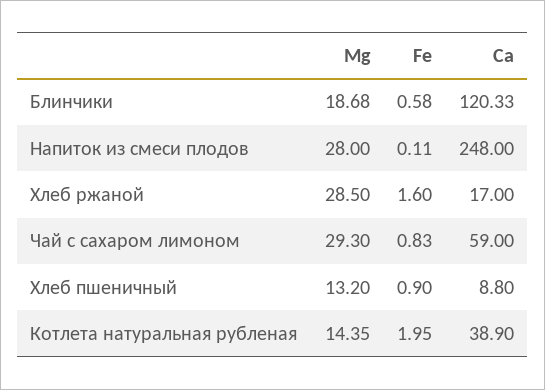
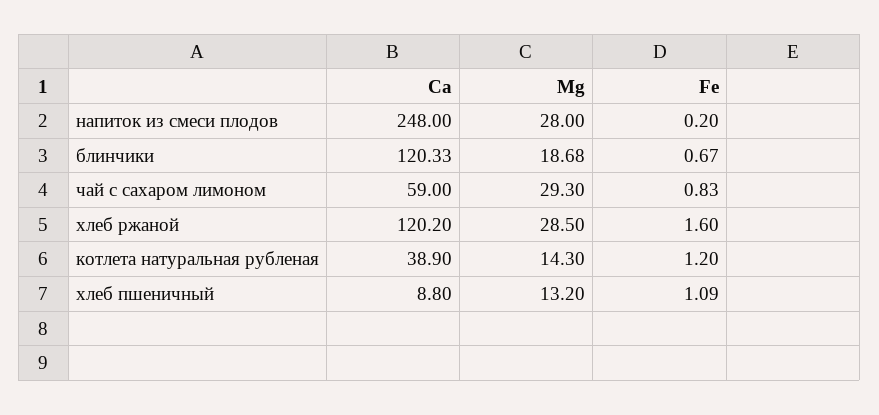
Fe, Блинчики: 0.58 -> 0.67
Fe, Напиток из смеси плодов: 0.11 -> 0.2
Ca, Хлеб ржаной: 17 -> 120.2
Fe, Хлеб пшеничный: 0.9 -> 1.09
Mg, Котлета натуральная рубленая: 14.35 -> 14.3
Fe, Котлета натуральная рубленая: 1.95 -> 1.2

